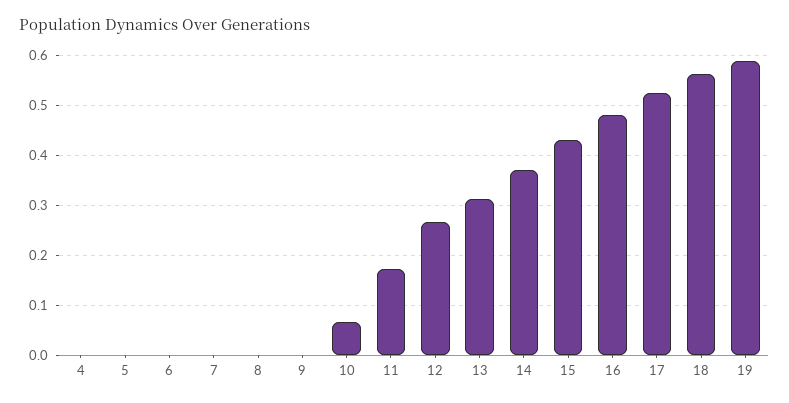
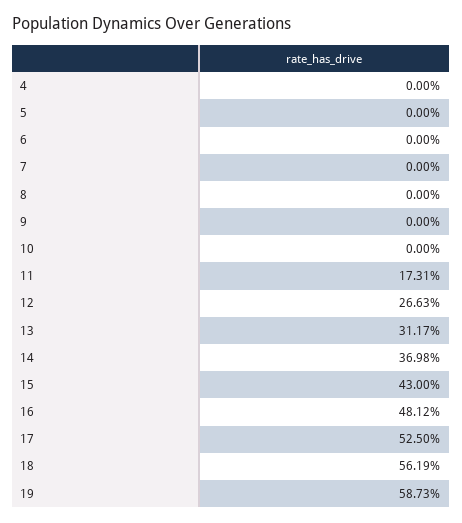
10: 0.06 -> 0

